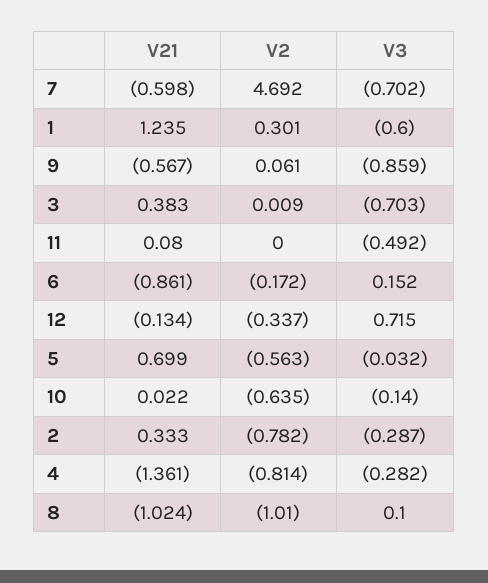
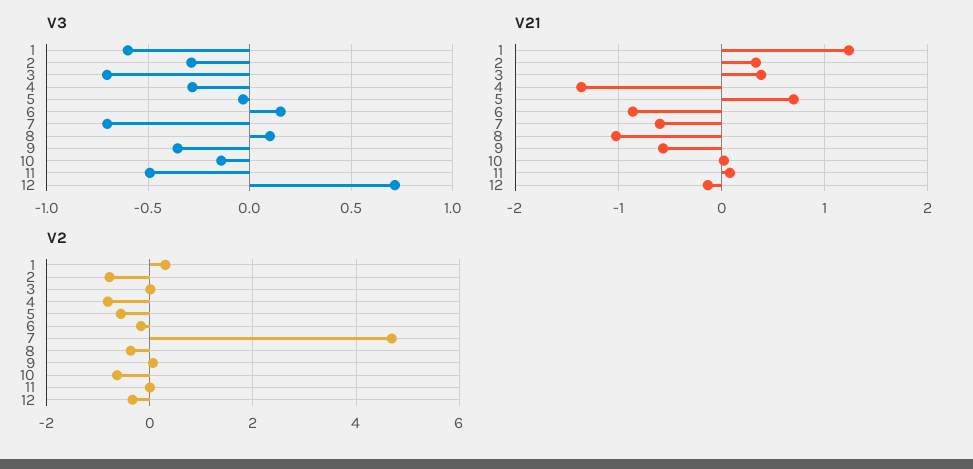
V3, 9: -0.859 -> -0.35
V2, 8: -1.01 -> -0.4

